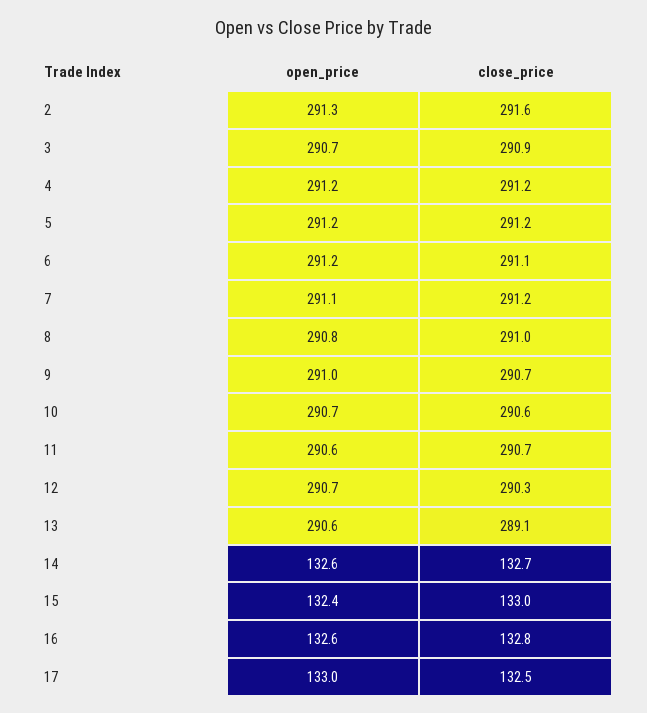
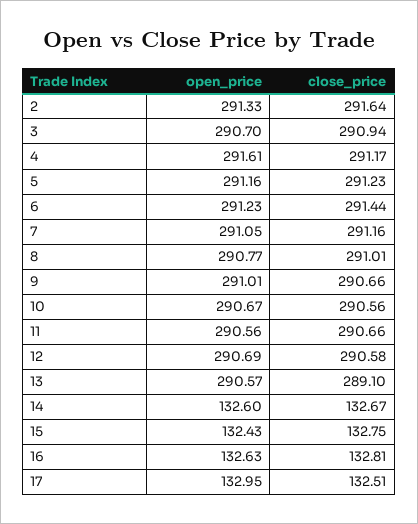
open_price, 4: 291.2 -> 291.61
close_price, 6: 291.1 -> 291.44
close_price, 12: 290.3 -> 290.58
close_price, 15: 133 -> 132.75

